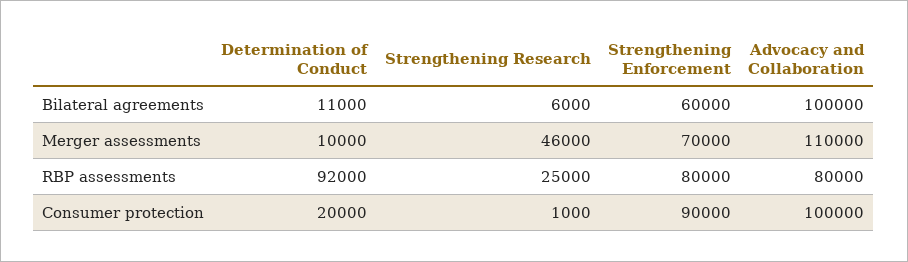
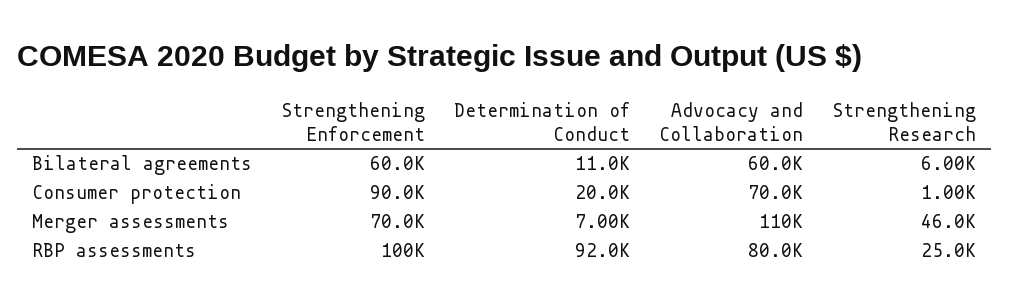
Advocacy and Collaboration, Bilateral agreements: 100000 -> 60000
Determination of Conduct, Merger assessments: 10000 -> 7000
Strengthening Enforcement, RBP assessments: 80000 -> 100000
Advocacy and Collaboration, Consumer protection: 100000 -> 70000

